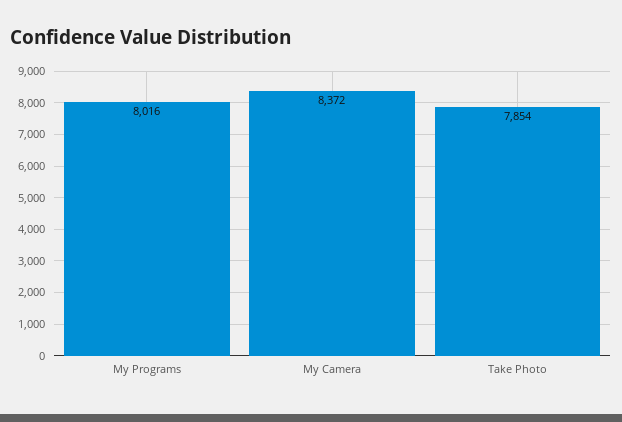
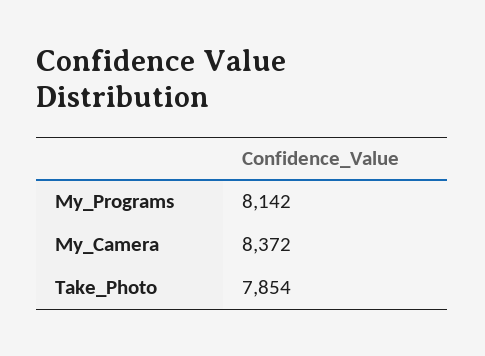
My Programs: 8016 -> 8142

